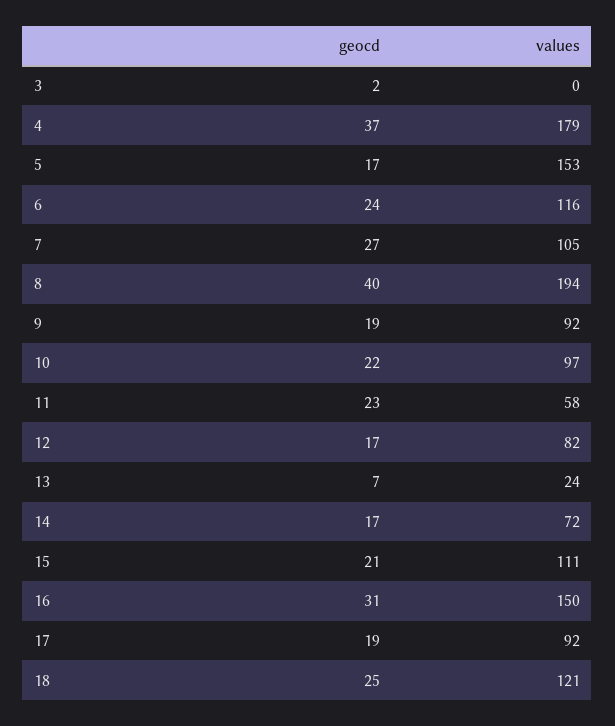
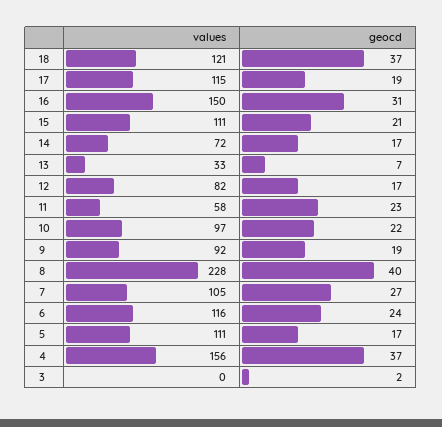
values, 4: 179 -> 156
values, 5: 153 -> 111
values, 8: 194 -> 228
values, 13: 24 -> 33
values, 17: 92 -> 115
geocd, 18: 25 -> 37

